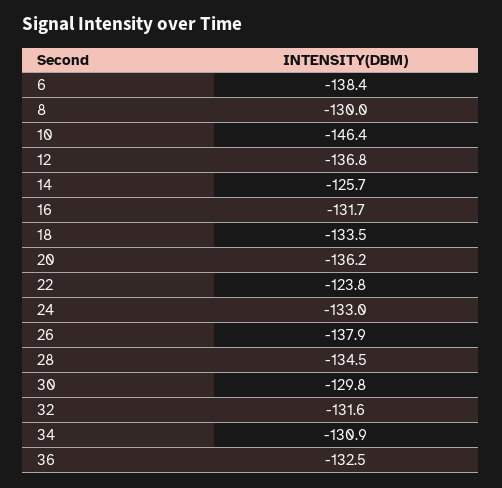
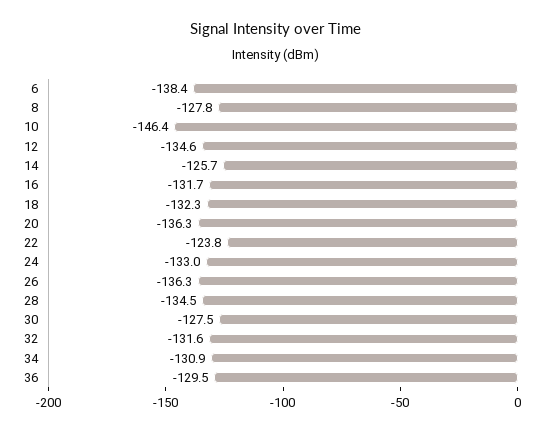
8: -130 -> -127.8
12: -136.8 -> -134.6
18: -133.5 -> -132.3
20: -136.2 -> -136.3
26: -137.9 -> -136.3
30: -129.8 -> -127.5
36: -132.5 -> -129.5

